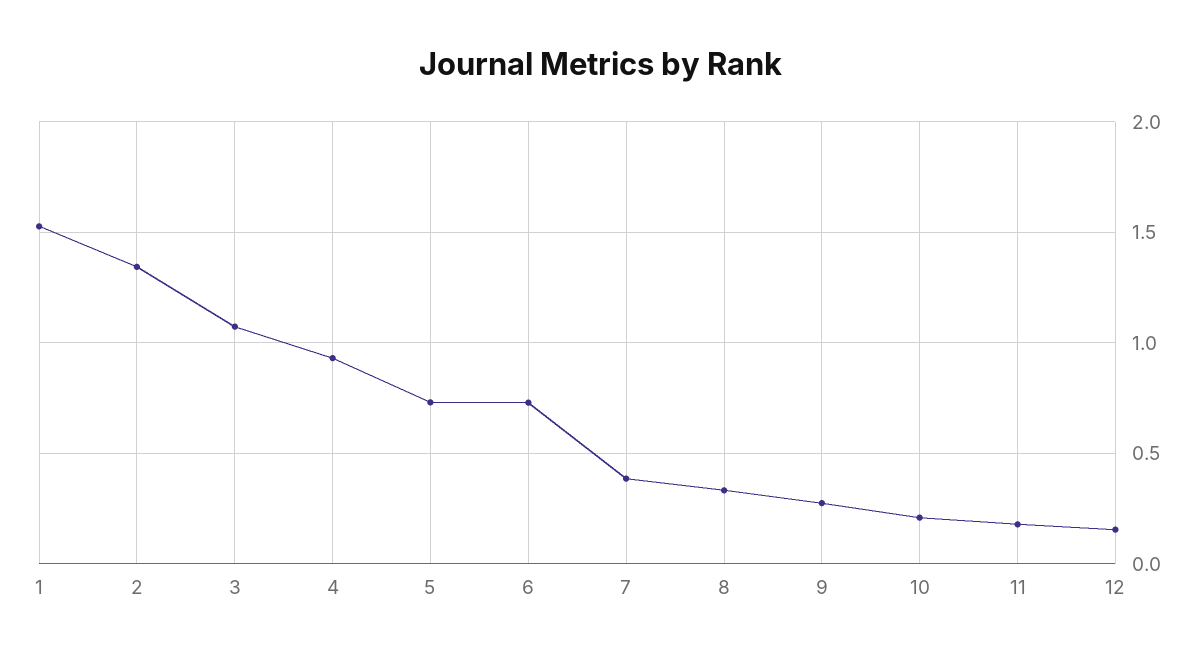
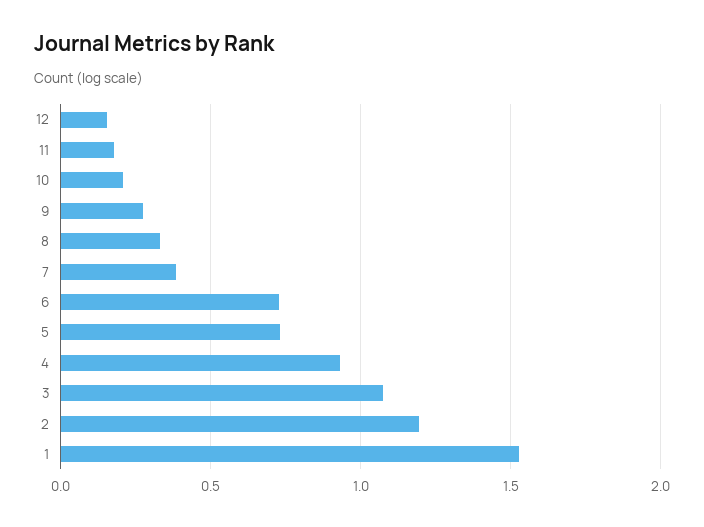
2: 1.35 -> 1.2

